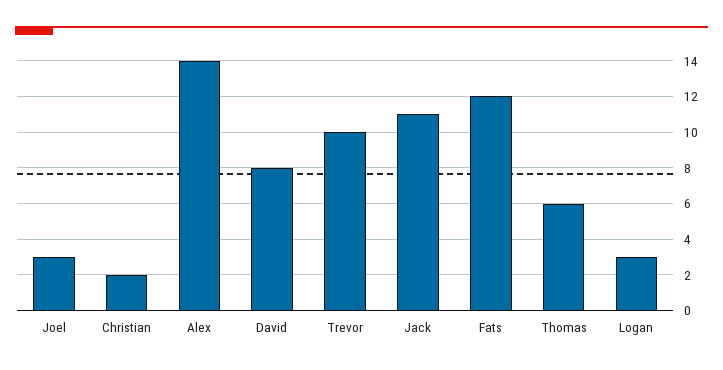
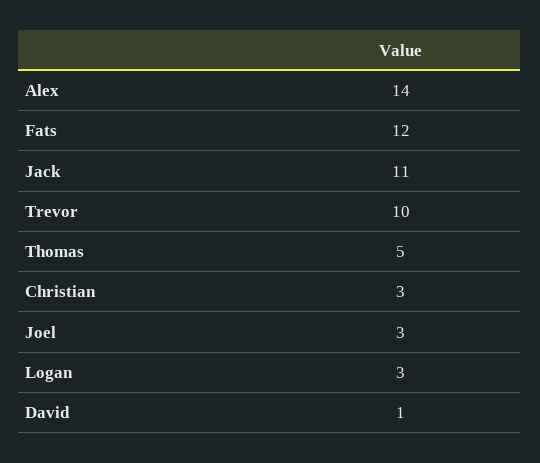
Christian: 2 -> 3
David: 8 -> 1
Thomas: 6 -> 5

